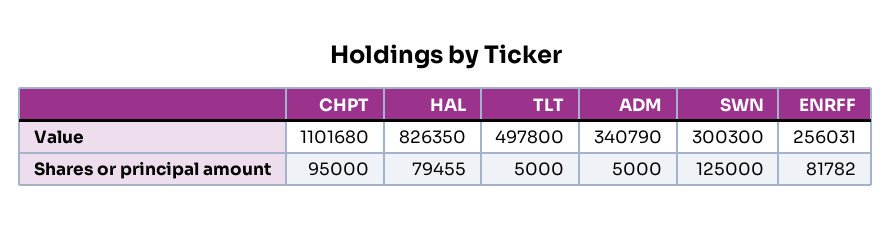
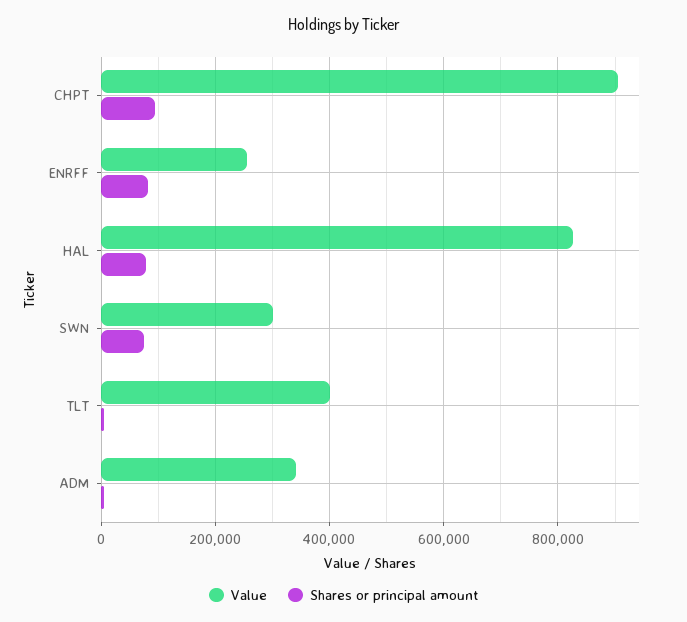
Value, CHPT: 1101680 -> 900000
Value, TLT: 497800 -> 400000
Shares or principal amount, SWN: 125000 -> 80000

